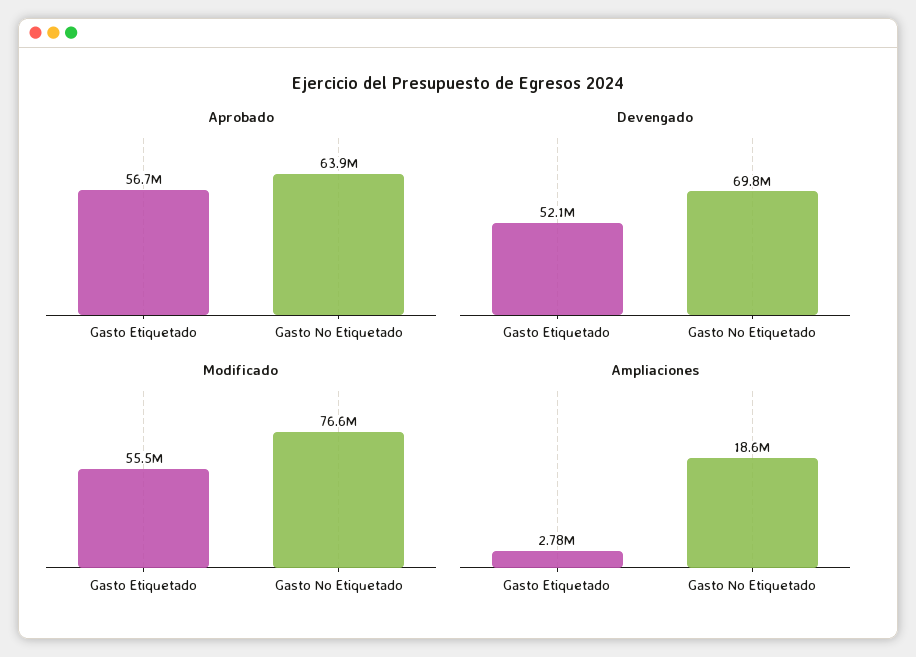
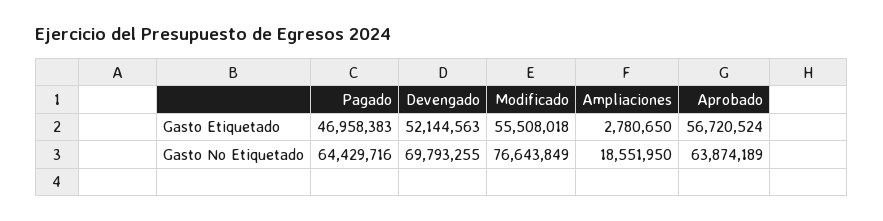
Pagado, Gasto Etiquetado: none -> 46958383
Pagado, Gasto No Etiquetado: none -> 64429716

